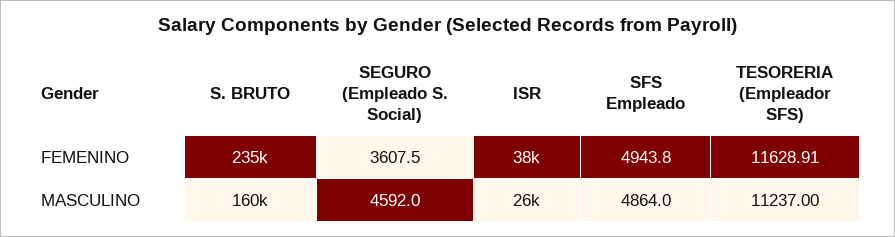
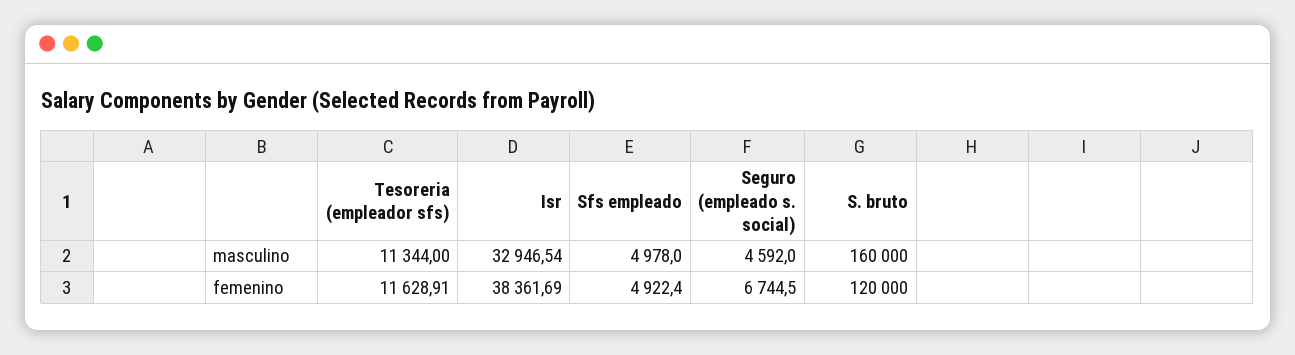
S. BRUTO, FEMENINO: 235000 -> 120000
SEGURO (Empleado S. Social), FEMENINO: 3607.5 -> 6744.5
SFS Empleado, FEMENINO: 4943.8 -> 4922.4
ISR, MASCULINO: 26000 -> 32946.54
SFS Empleado, MASCULINO: 4864 -> 4978
TESORERIA (Empleador SFS), MASCULINO: 11237 -> 11344

